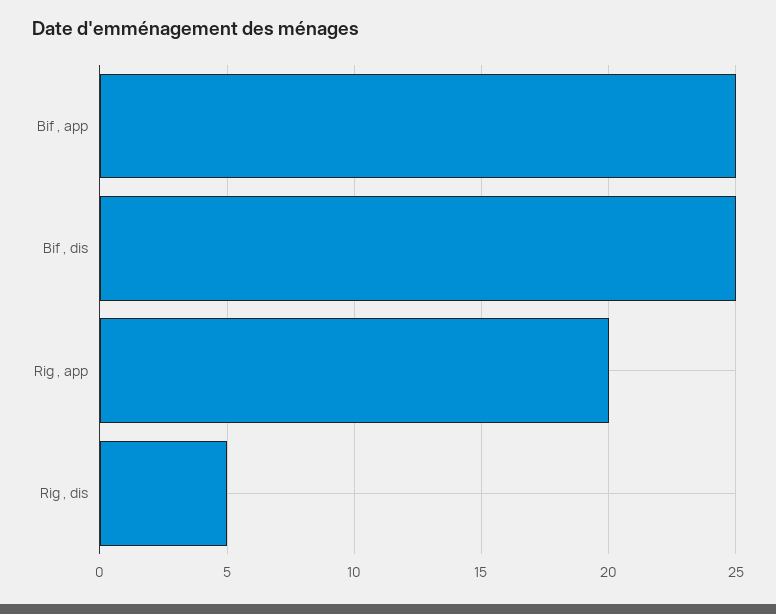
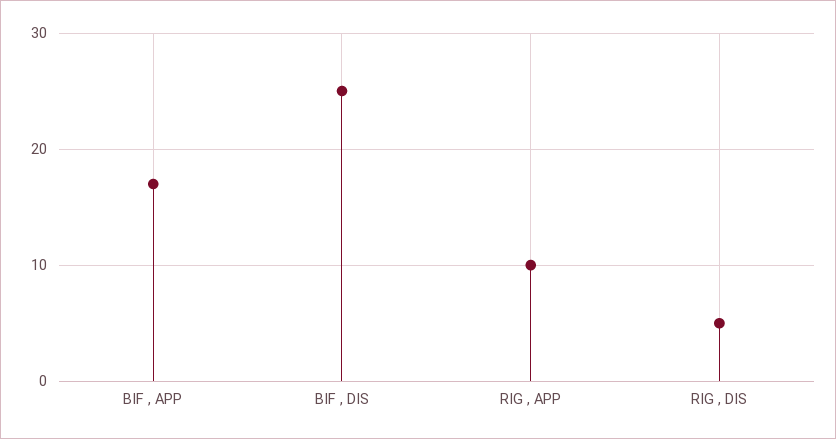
Bif , app: 25 -> 17
Rig , app: 20 -> 10

